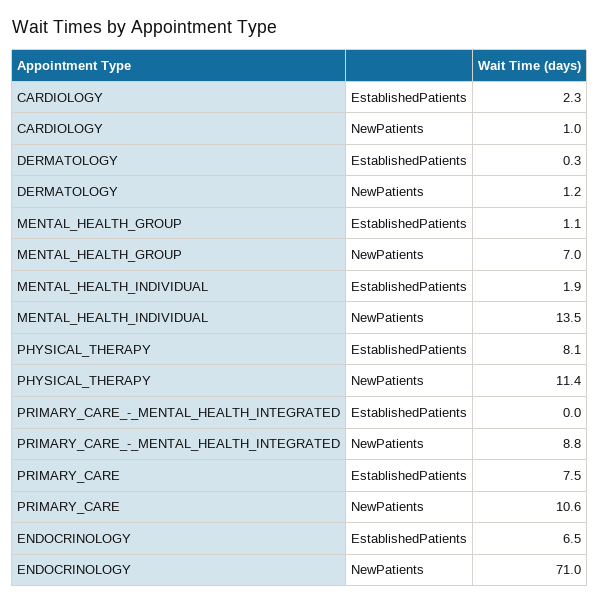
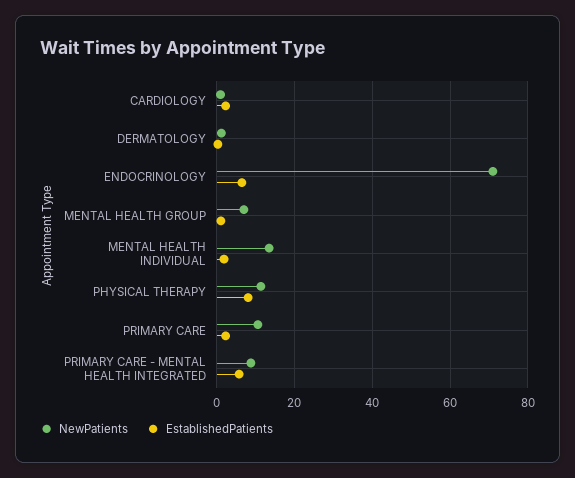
EstablishedPatients, PRIMARY_CARE_-_MENTAL_HEALTH_INTEGRATED: 0 -> 6
EstablishedPatients, PRIMARY_CARE: 7.5 -> 2

